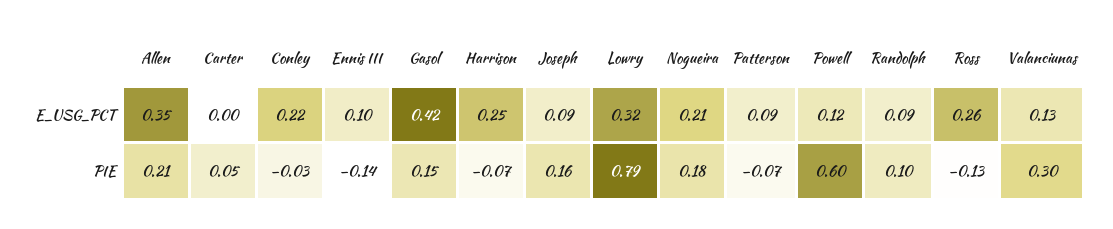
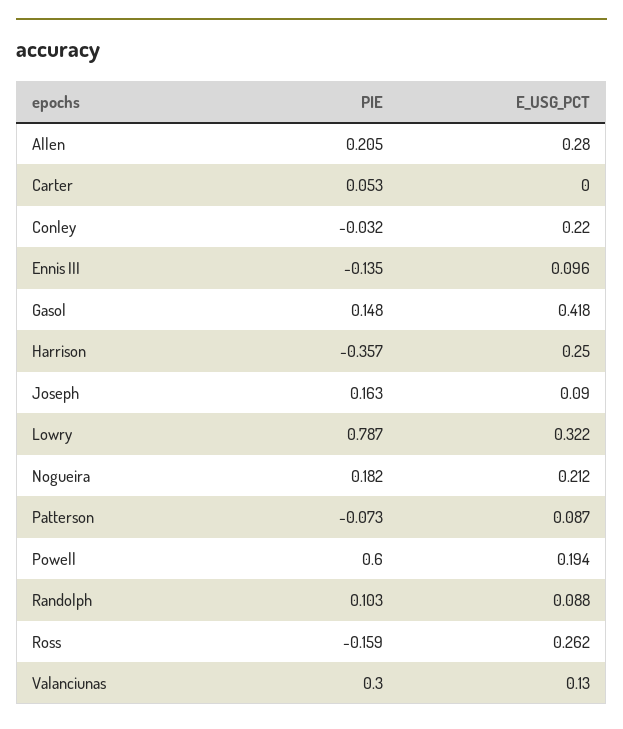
Allen, E_USG_PCT: 0.35 -> 0.28
Powell, E_USG_PCT: 0.12 -> 0.194
Harrison, PIE: -0.07 -> -0.357
Ross, PIE: -0.13 -> -0.159

